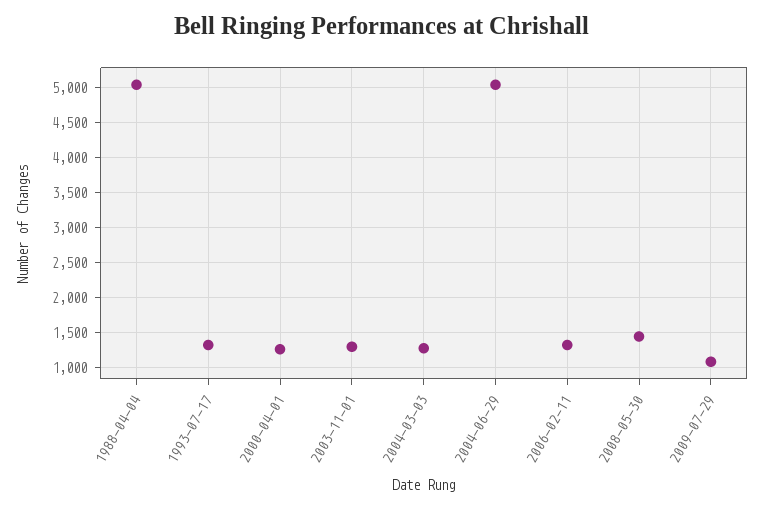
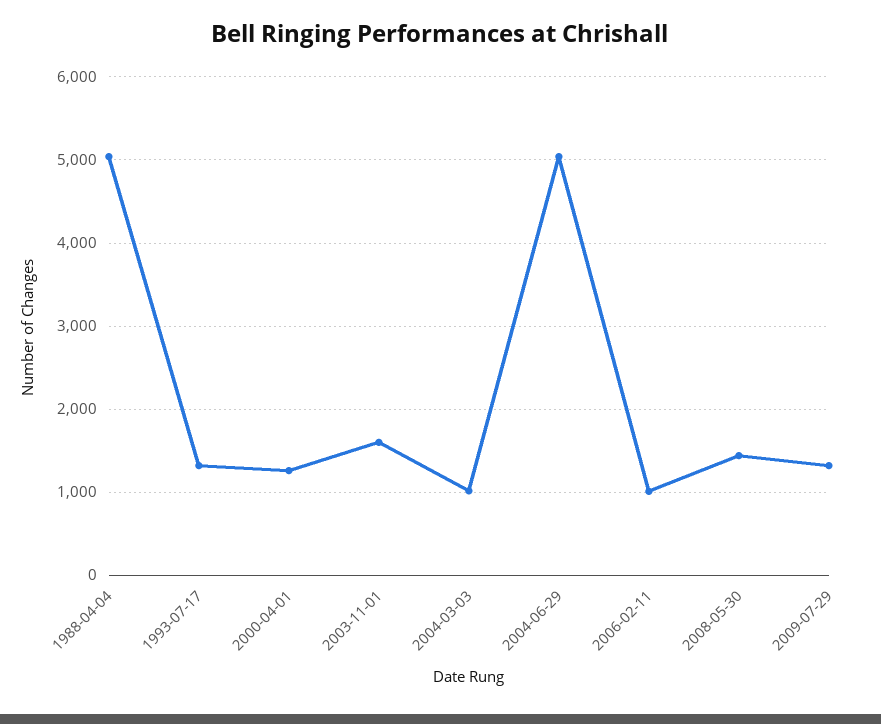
2003-11-01: 1300 -> 1600
2004-03-03: 1300 -> 1000
2006-02-11: 1300 -> 1000
2009-07-29: 1100 -> 1300

